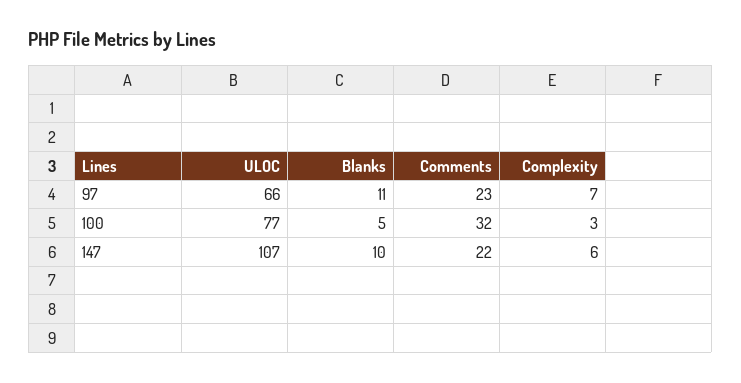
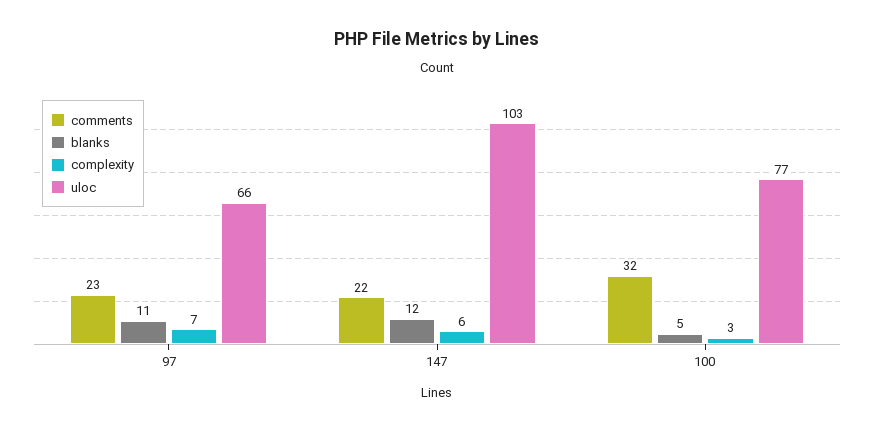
ULOC, 147: 107 -> 103
Blanks, 147: 10 -> 12

